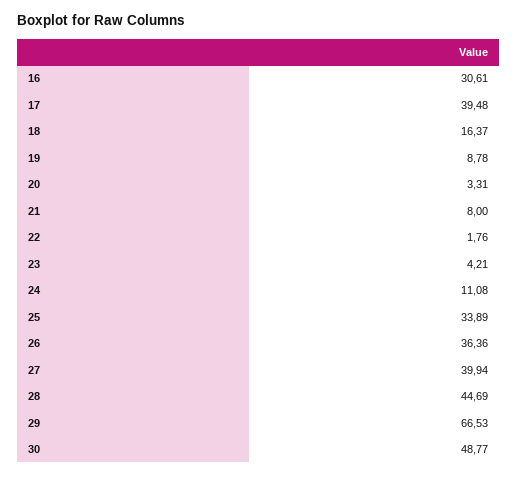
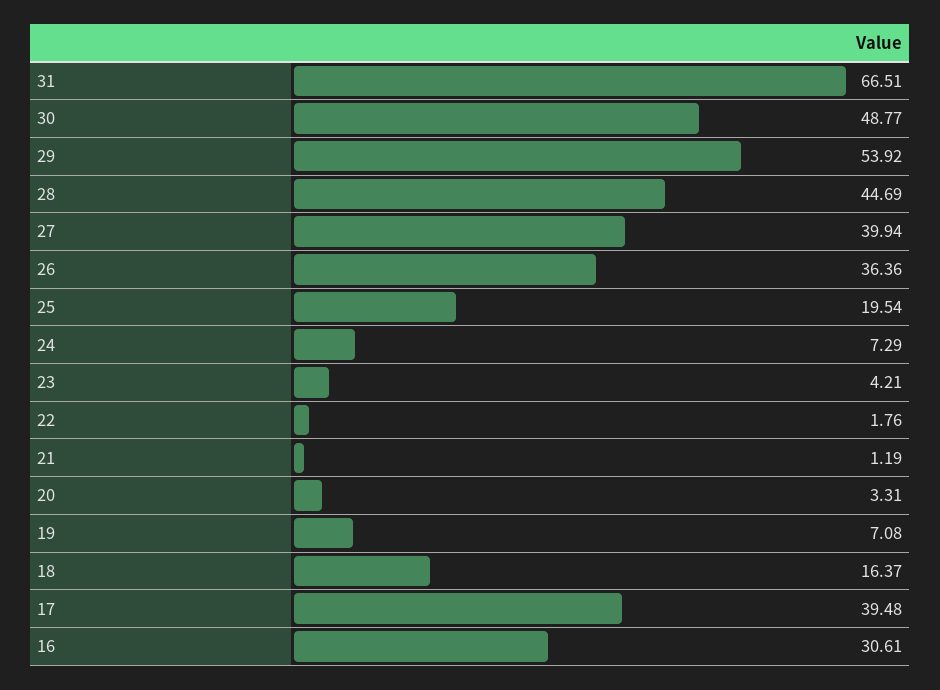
19: 8.78 -> 7.08
21: 8 -> 1.19
24: 11.08 -> 7.29
25: 33.89 -> 19.54
29: 66.53 -> 53.92
31: none -> 66.51

